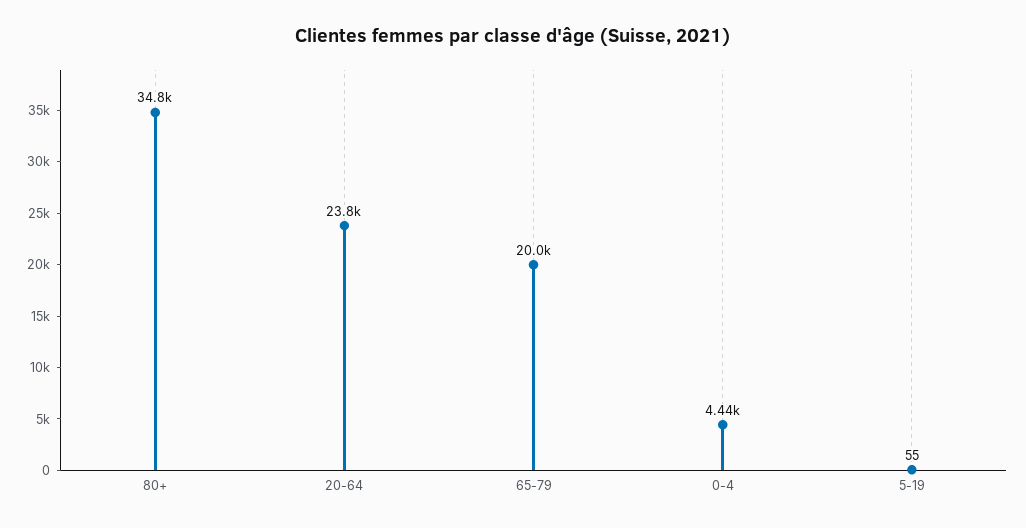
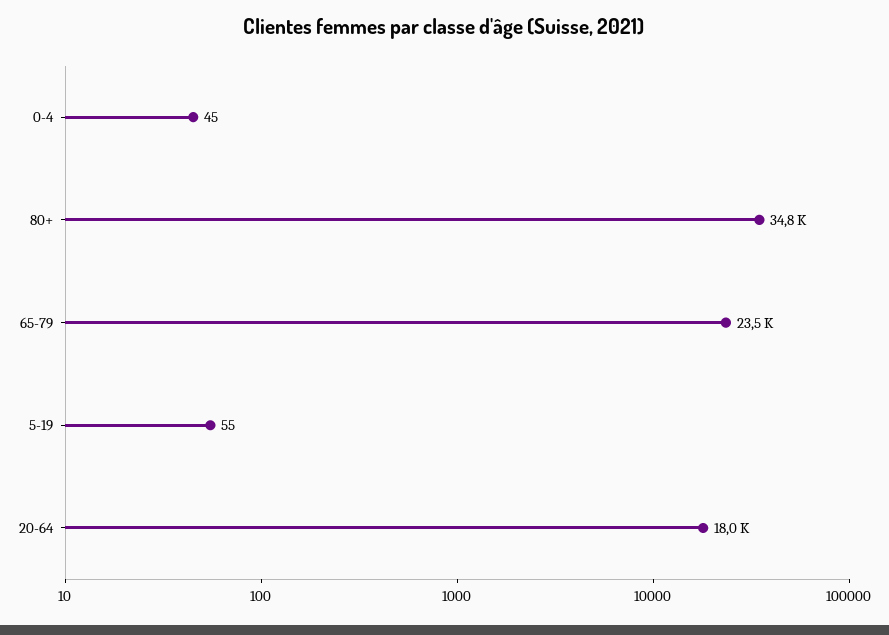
20-64: 23800 -> 18000
65-79: 20000 -> 23500
0-4: 4440 -> 45

